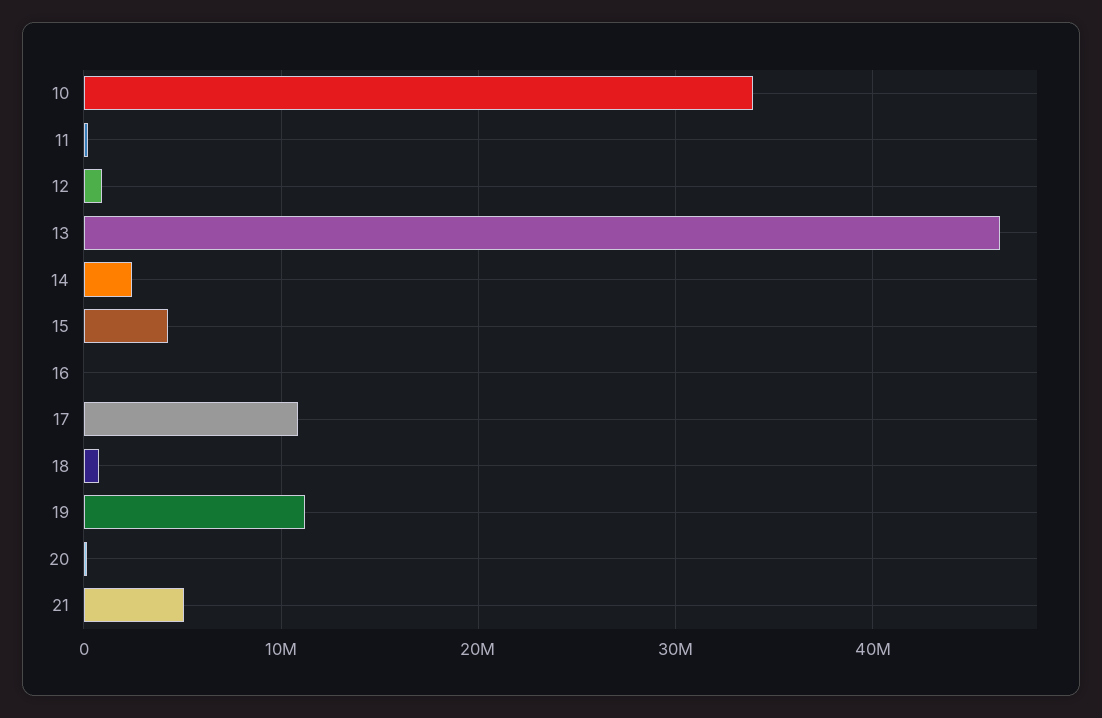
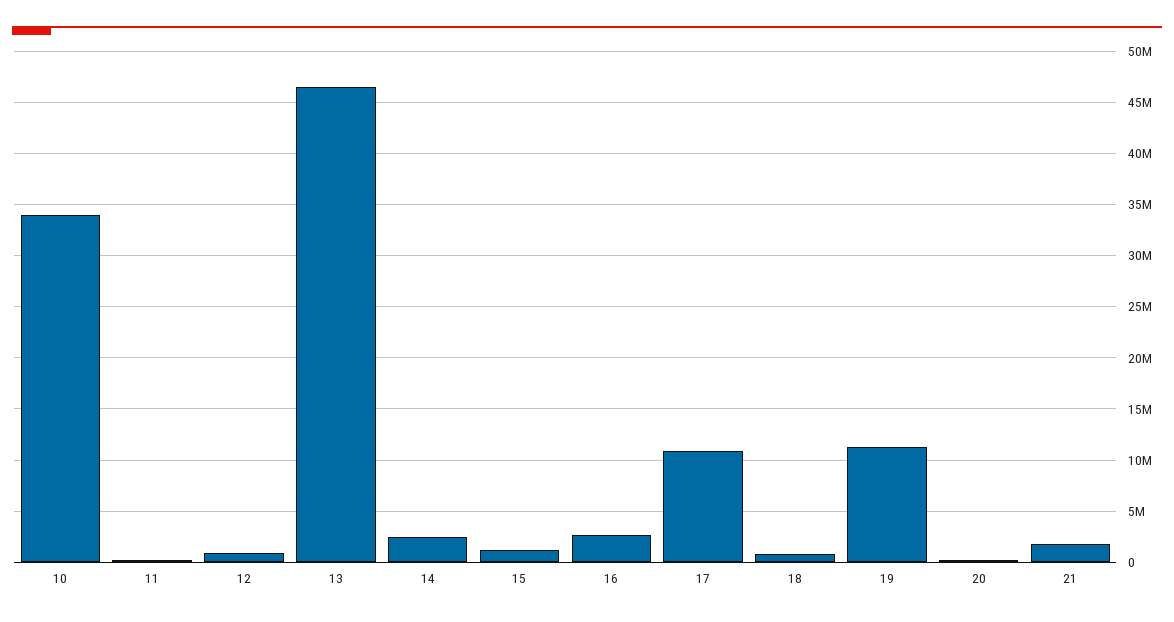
15: 4000000 -> 1000000
16: 0 -> 3000000
21: 5000000 -> 2000000

